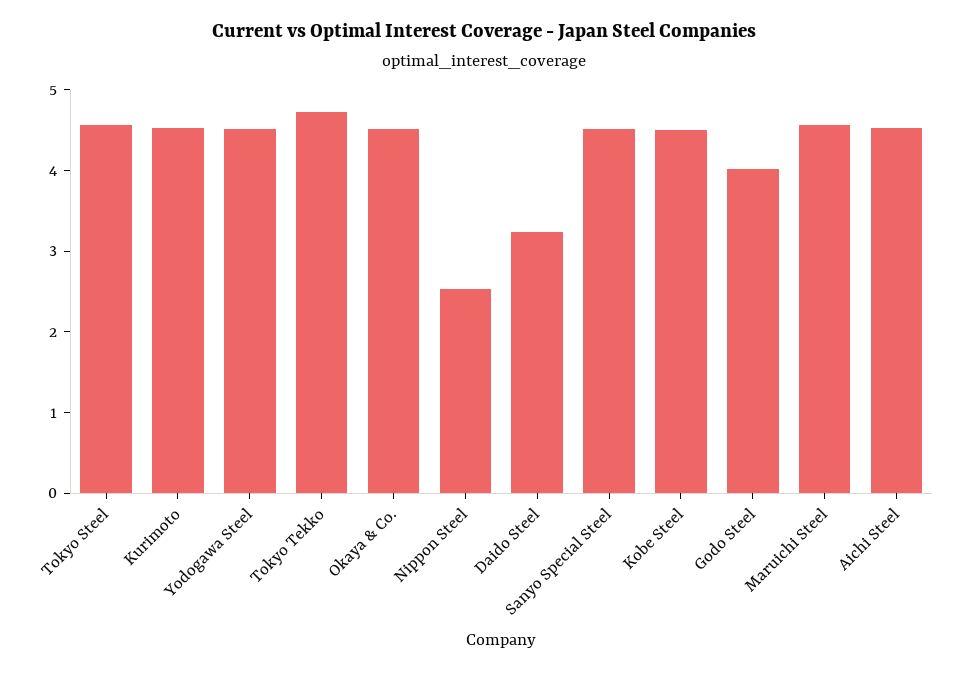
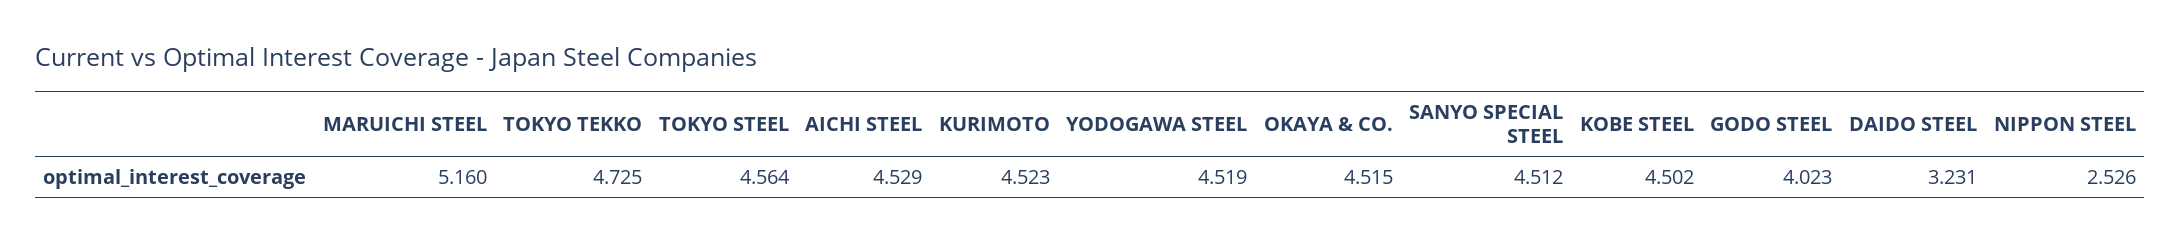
Maruichi Steel: 4.6 -> 5.16

